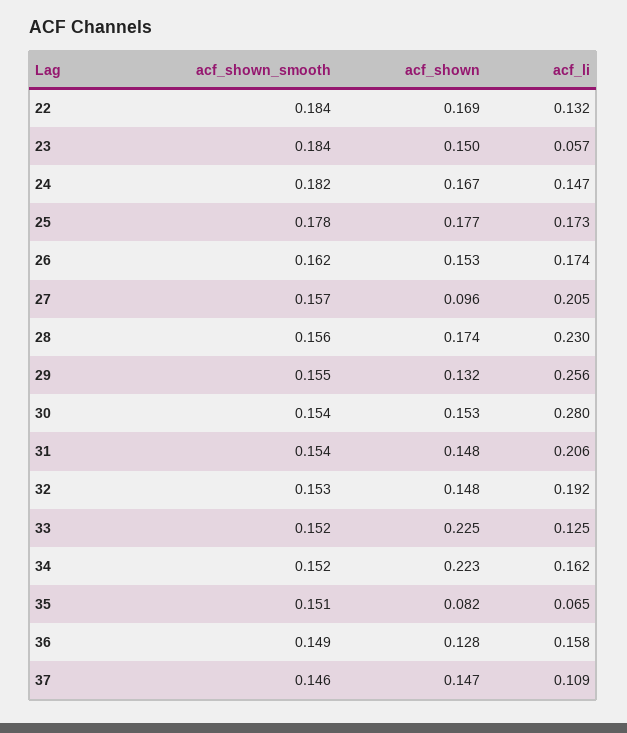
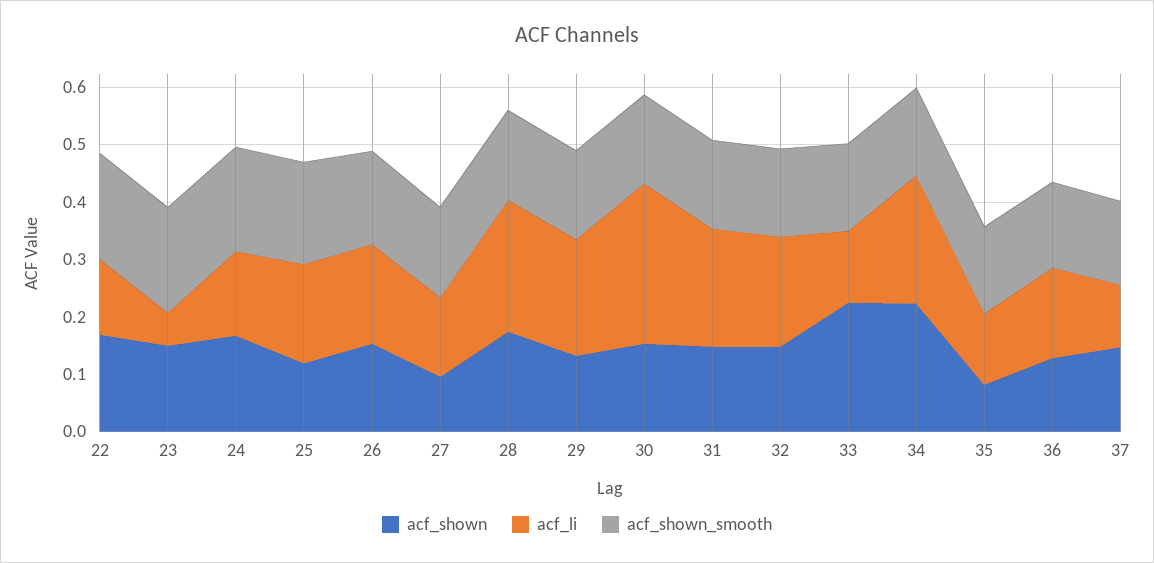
acf_shown, 25: 0.177 -> 0.12
acf_li, 27: 0.205 -> 0.14
acf_li, 29: 0.256 -> 0.2
acf_li, 34: 0.162 -> 0.22
acf_li, 35: 0.065 -> 0.12

